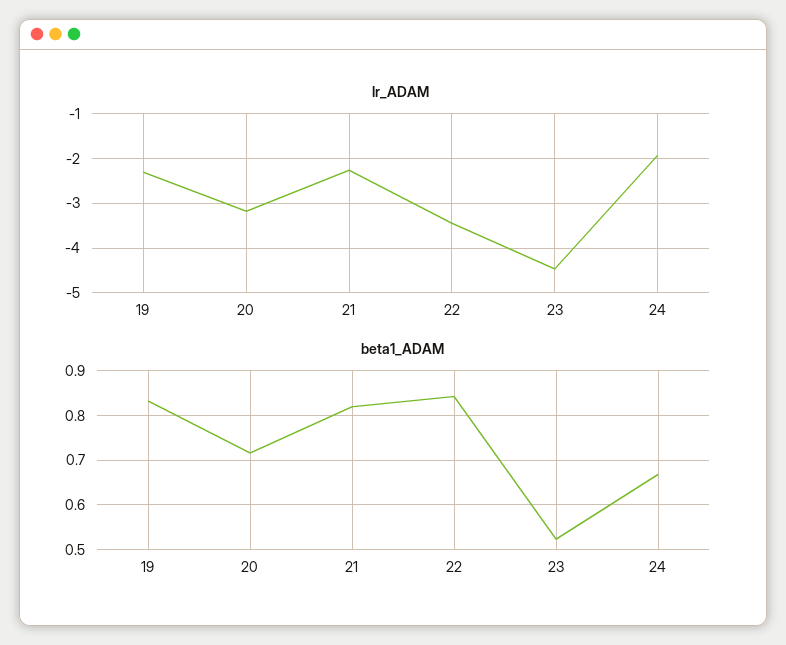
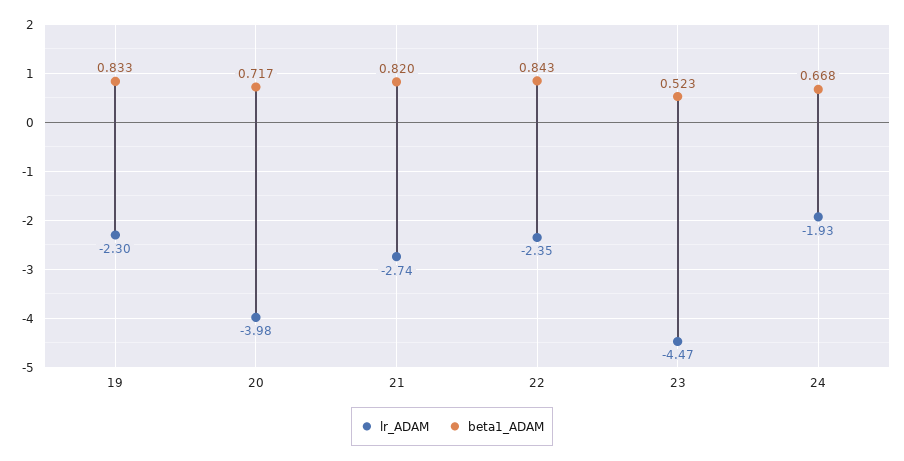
lr_ADAM, 20: -3.2 -> -3.98
lr_ADAM, 21: -2.2 -> -2.74
lr_ADAM, 22: -3.4 -> -2.35

